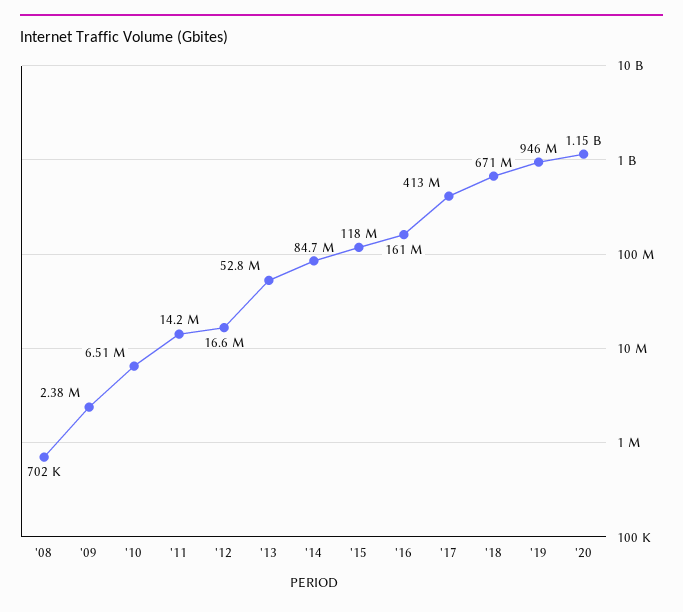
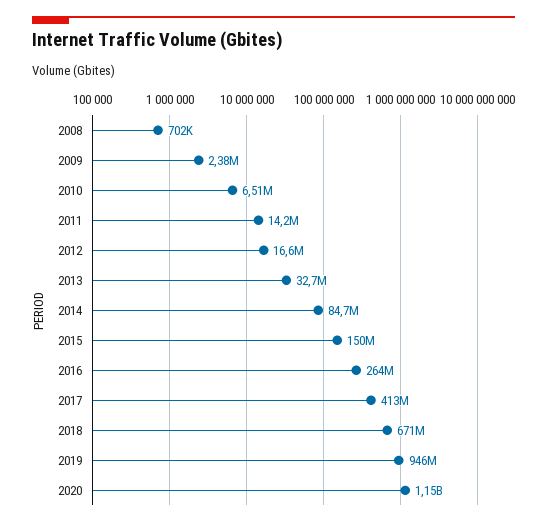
'13: 52800000 -> 32700000
'15: 118000000 -> 150000000
'16: 161000000 -> 264000000

